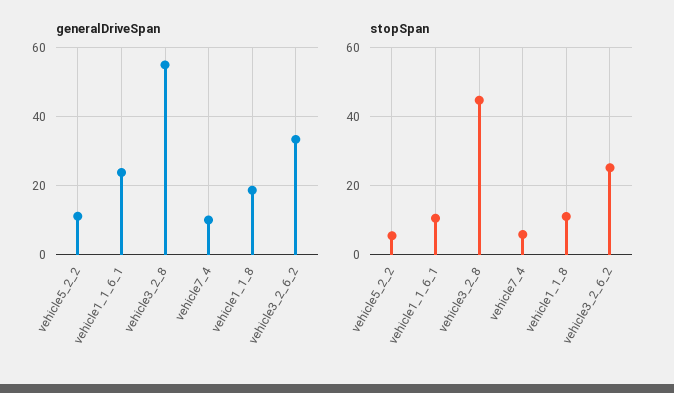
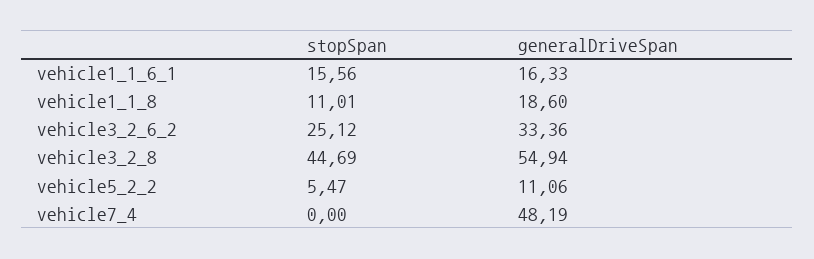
generalDriveSpan, vehicle1_1_6_1: 24 -> 16.33
generalDriveSpan, vehicle7_4: 10 -> 48.19
stopSpan, vehicle1_1_6_1: 10 -> 15.56
stopSpan, vehicle7_4: 6 -> 0

